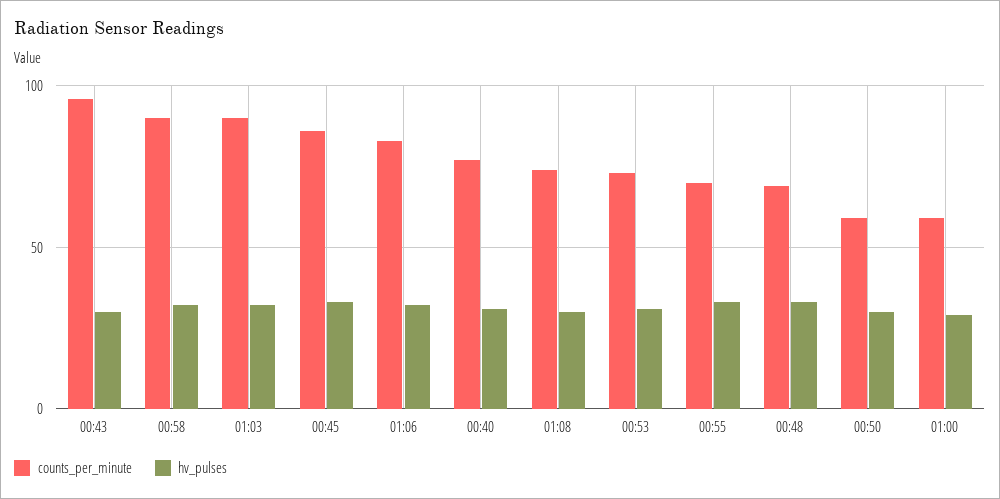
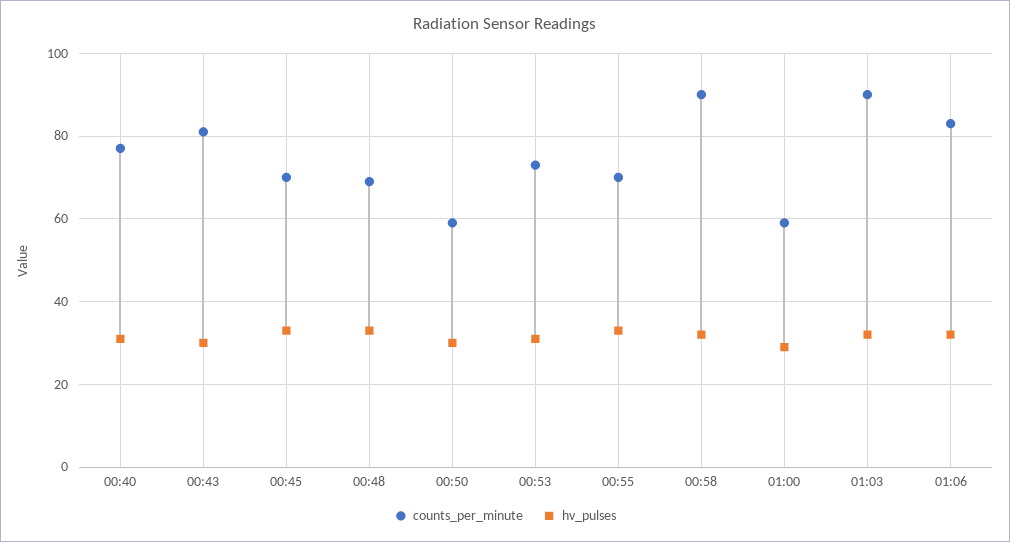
counts_per_minute, 00:43: 95 -> 80
counts_per_minute, 00:45: 85 -> 70
counts_per_minute, 01:08: 75 -> none
hv_pulses, 01:08: 30 -> none

